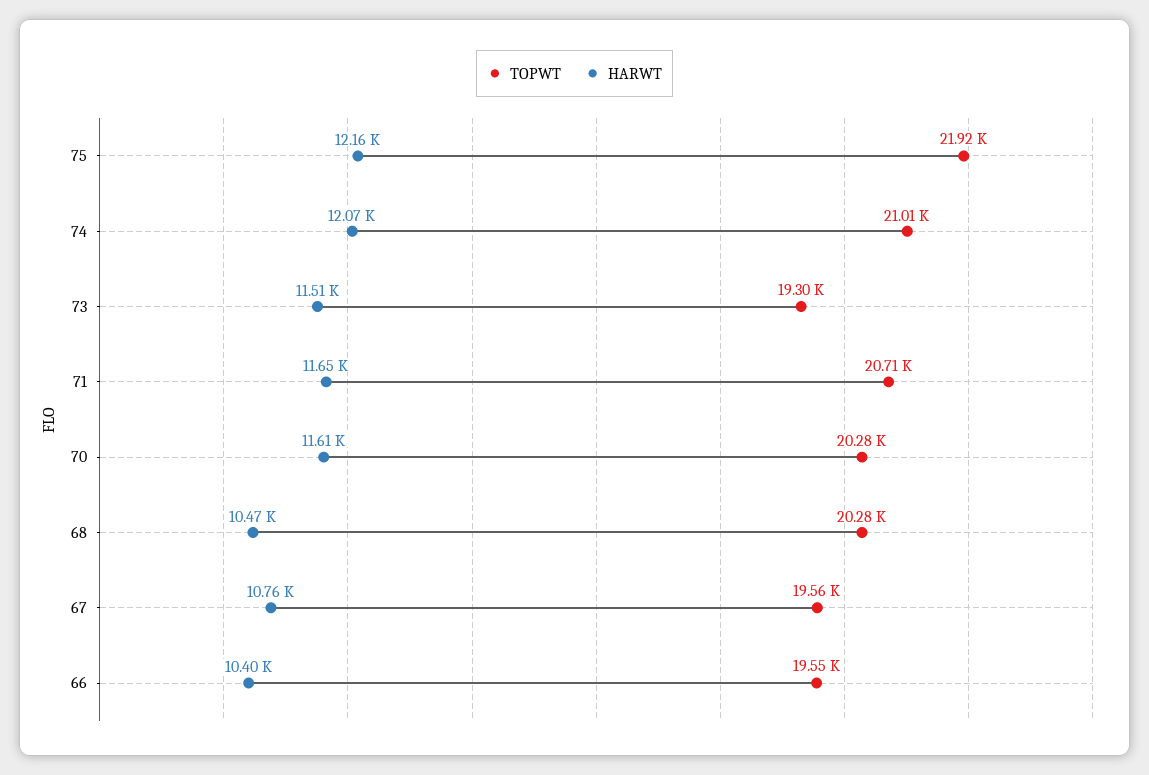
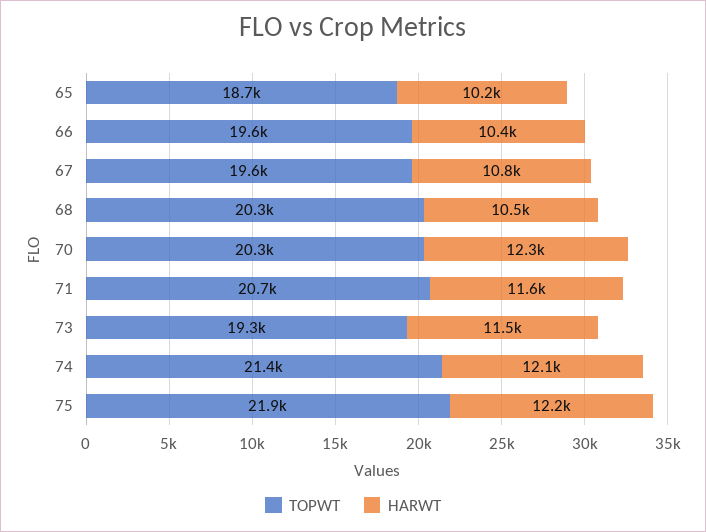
TOPWT, 74: 21010 -> 21400
HARWT, 70: 11610 -> 12300
TOPWT, 65: none -> 18700
HARWT, 65: none -> 10200

